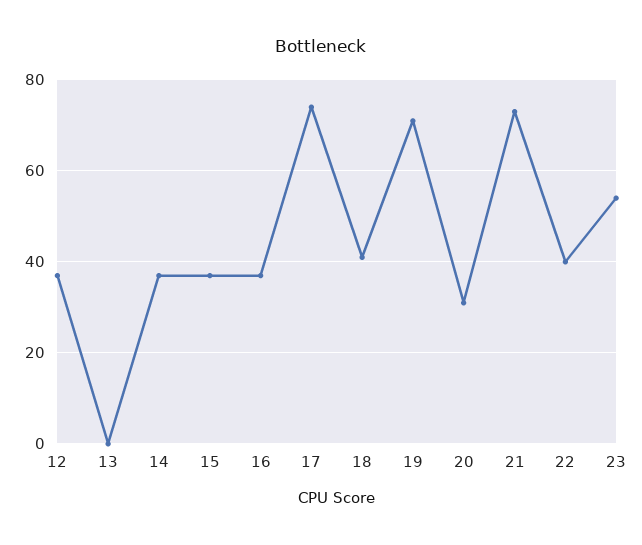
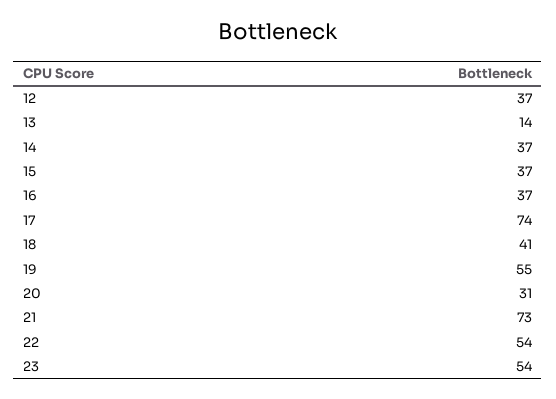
13: 0 -> 14
19: 70 -> 55
22: 40 -> 54

